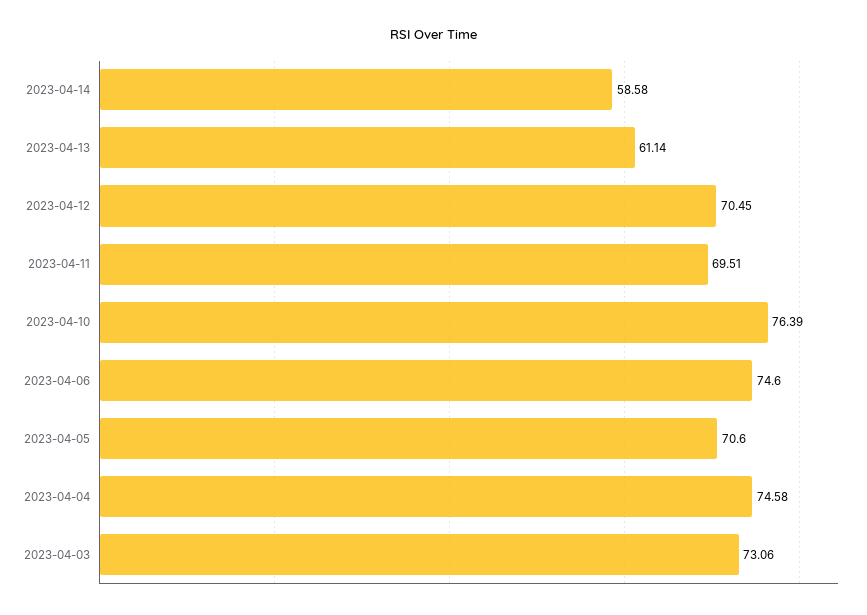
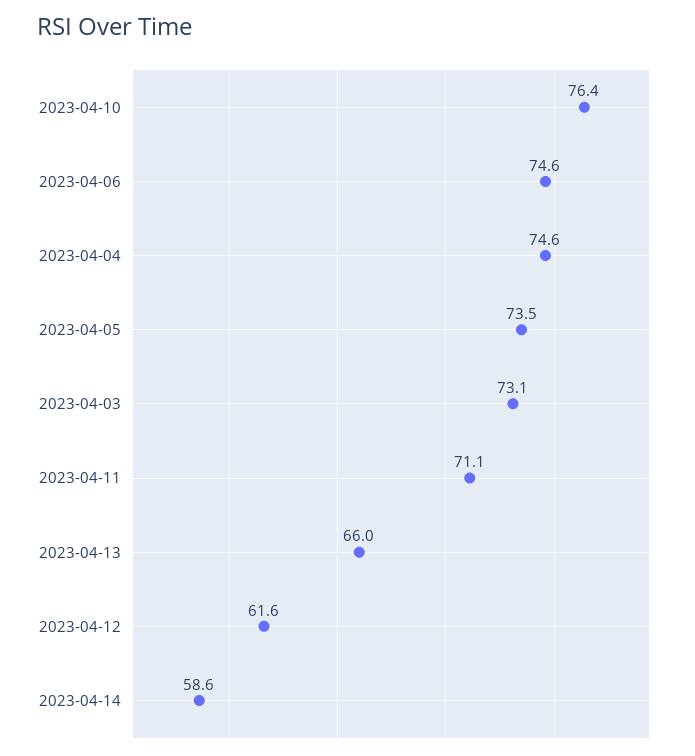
2023-04-13: 61.14 -> 66
2023-04-12: 70.45 -> 61.6
2023-04-11: 69.51 -> 71.1
2023-04-05: 70.6 -> 73.5

